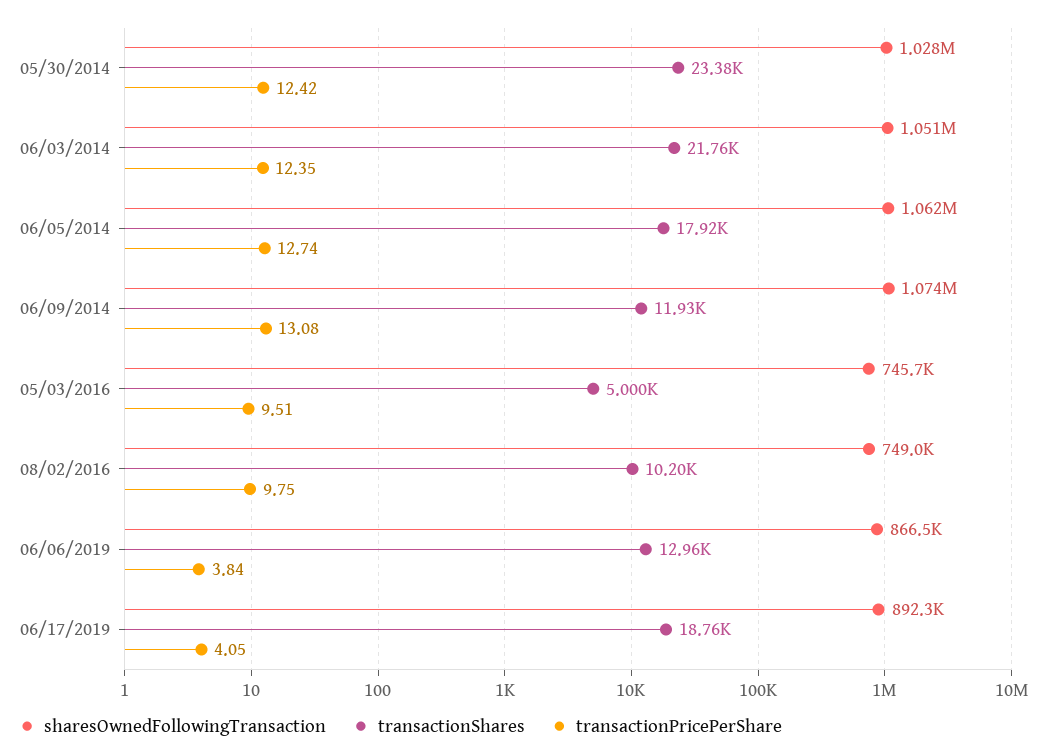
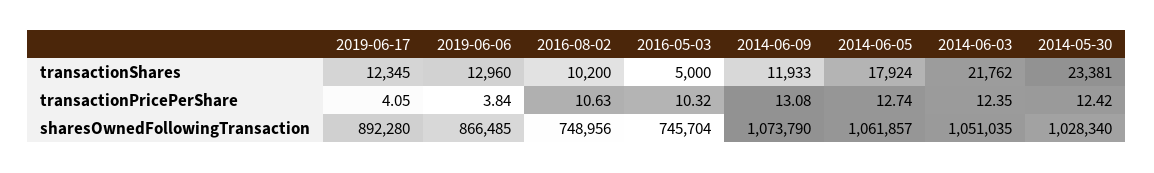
transactionPricePerShare, 05/03/2016: 9.51 -> 10.32
transactionPricePerShare, 08/02/2016: 9.75 -> 10.63
transactionShares, 06/17/2019: 18760 -> 12345

